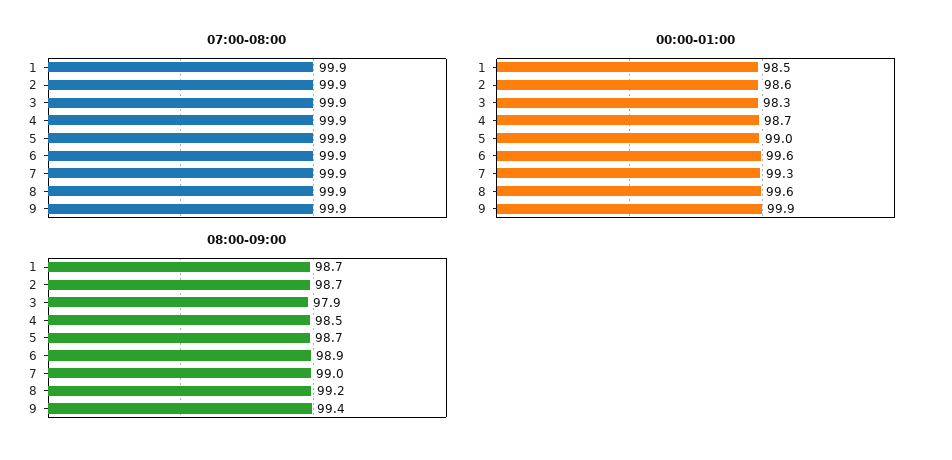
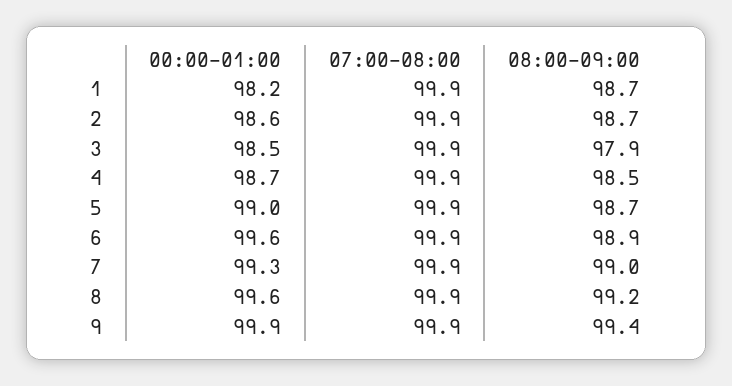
00:00-01:00, 1: 98.5 -> 98.2
00:00-01:00, 3: 98.3 -> 98.5

